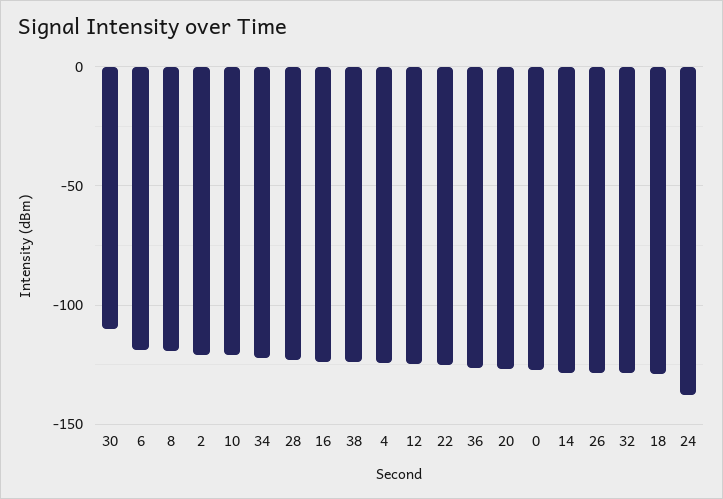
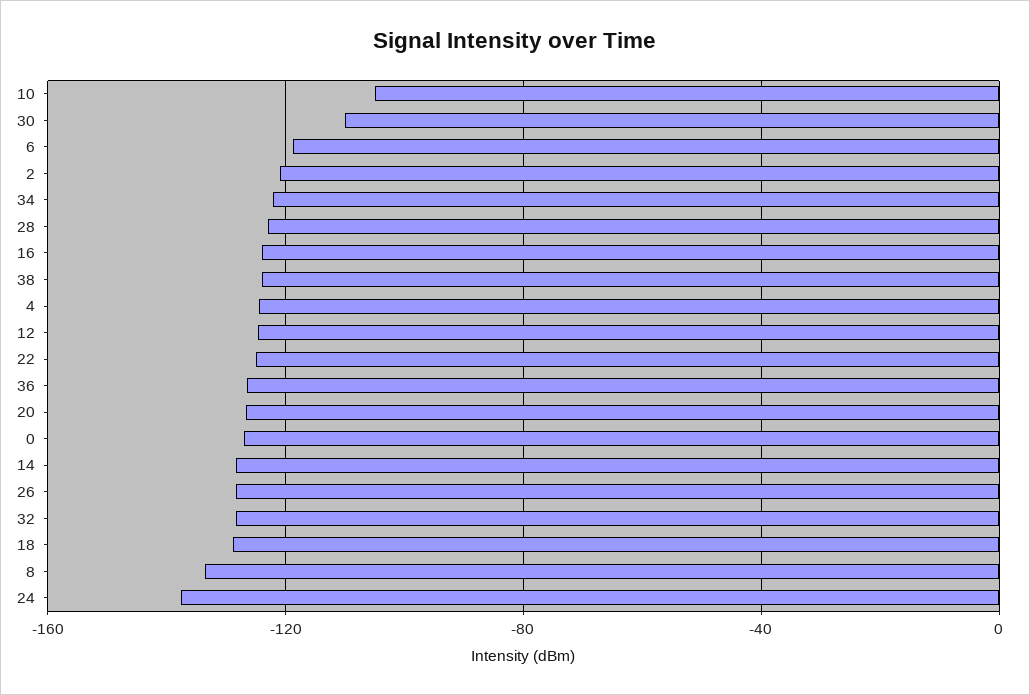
8: -120 -> -135
10: -120 -> -105

